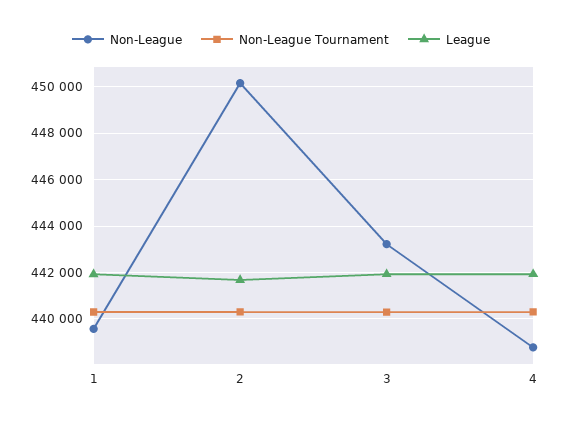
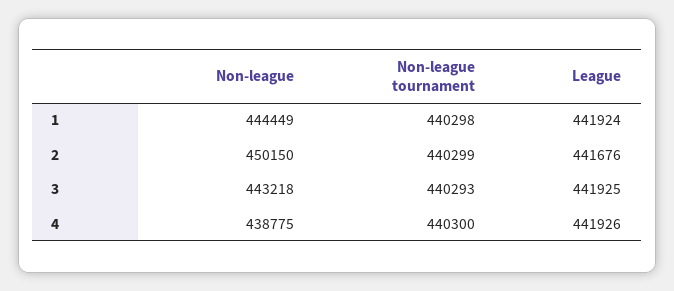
Non-League, 1: 439500 -> 444449

